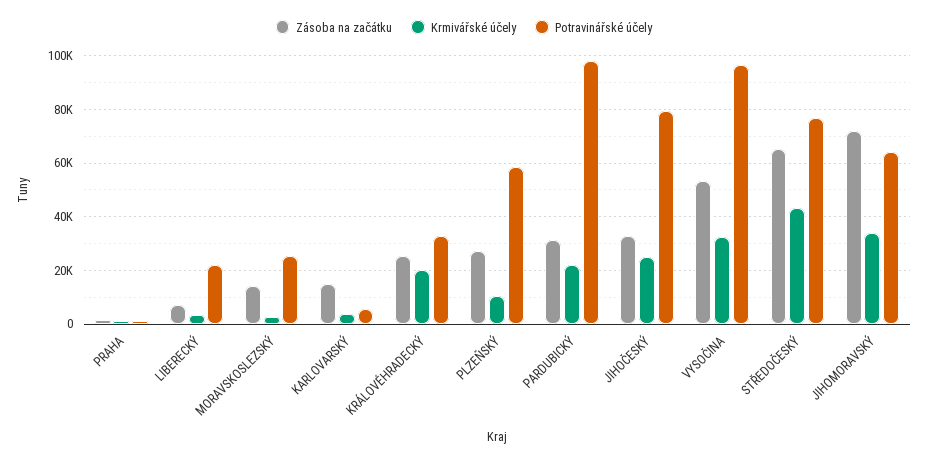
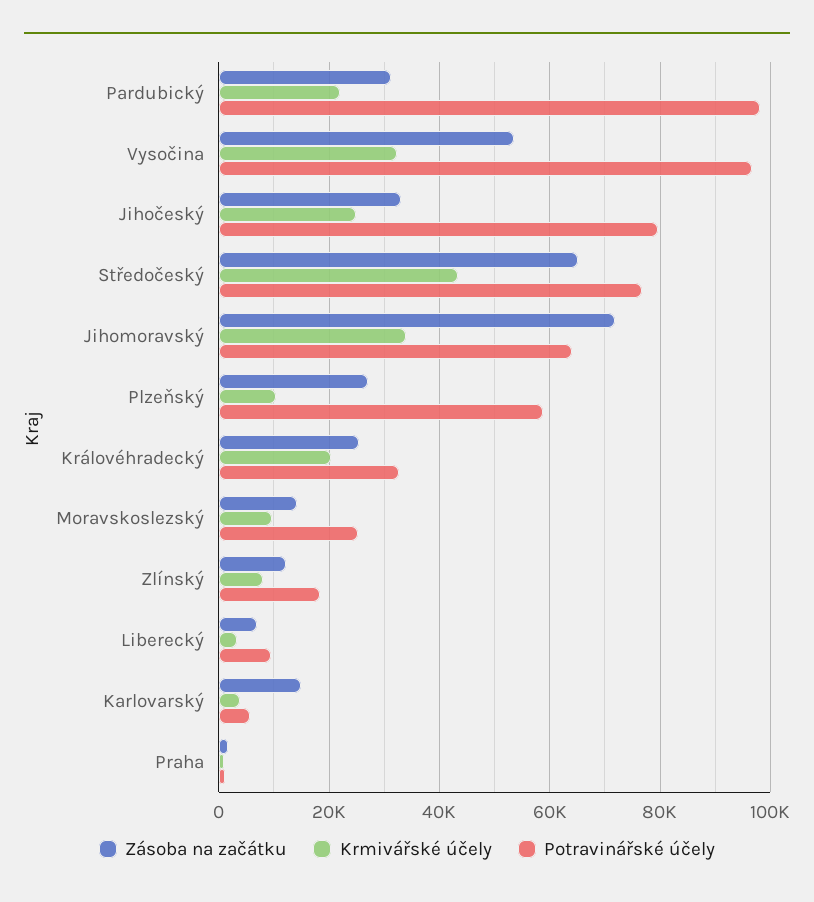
Potravinářské účely, LIBERECKÝ: 22500 -> 10000
Krmivářské účely, MORAVSKOSLEZSKÝ: 2500 -> 10000
Zásoba na začátku, Zlínský: none -> 12000
Krmivářské účely, Zlínský: none -> 8000
Potravinářské účely, Zlínský: none -> 18000

